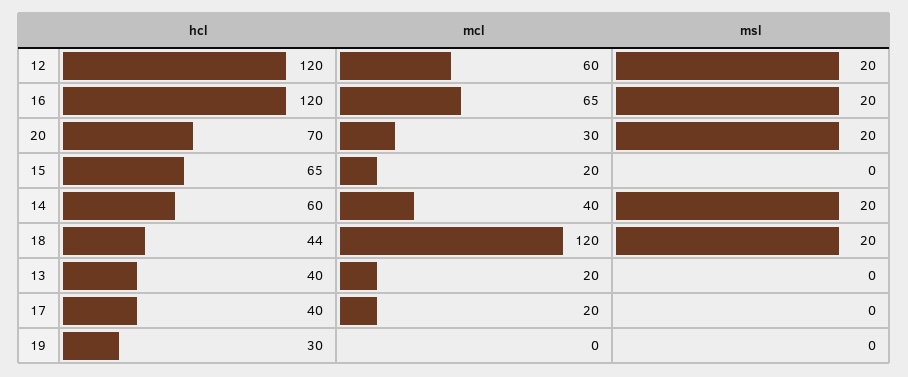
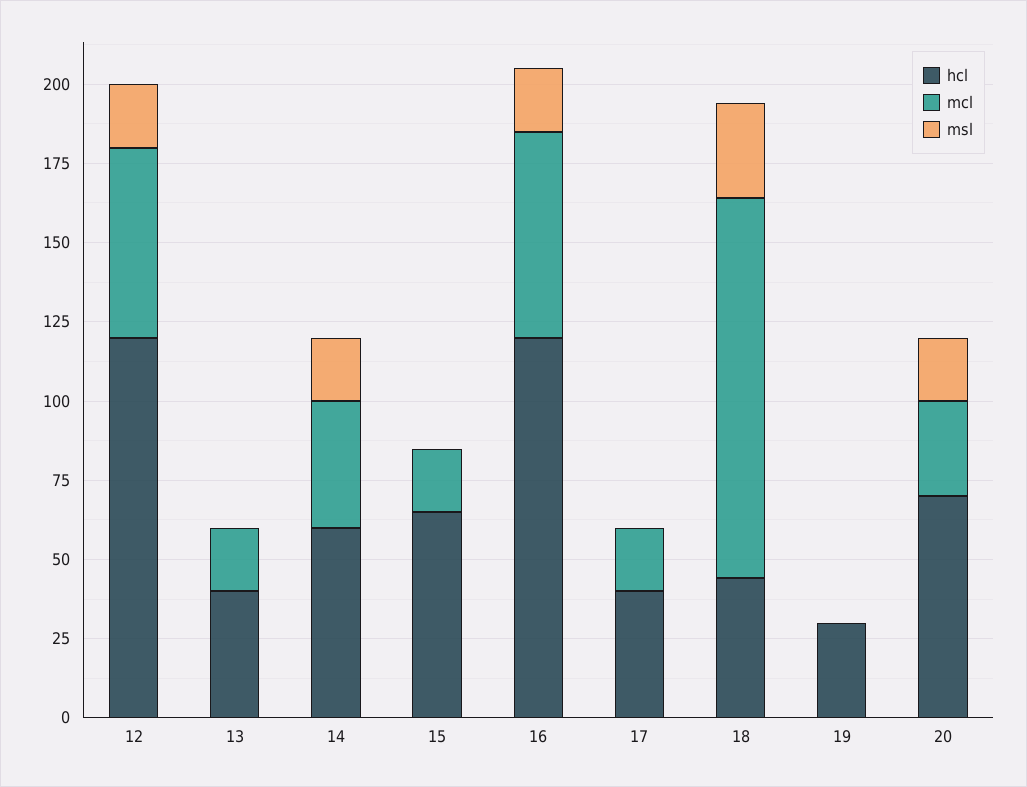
msl, 18: 20 -> 30

